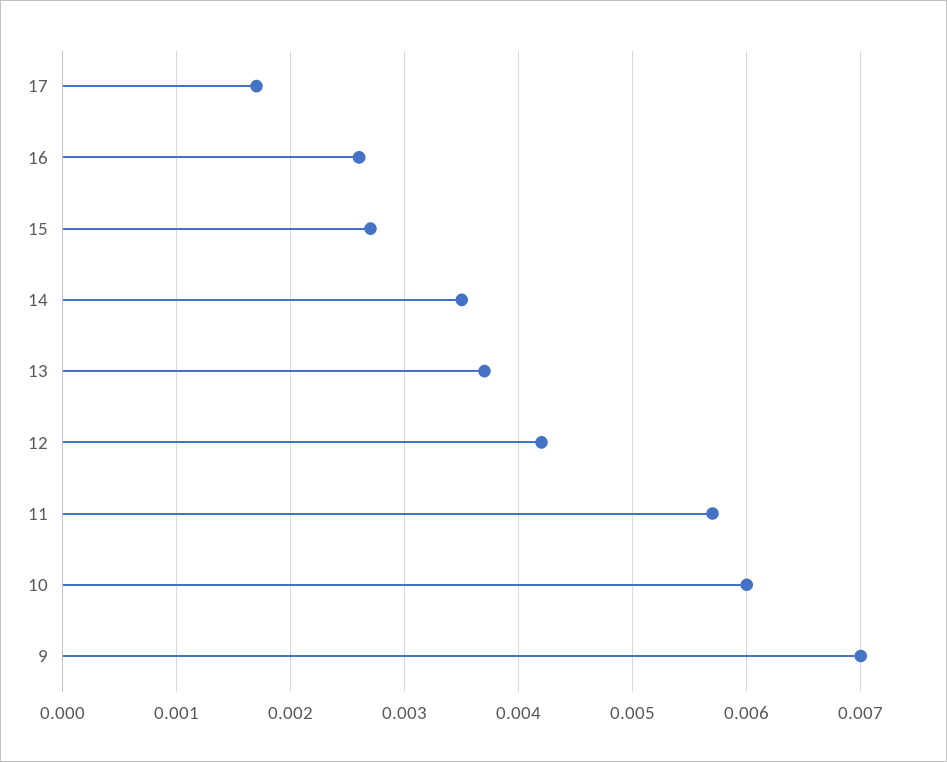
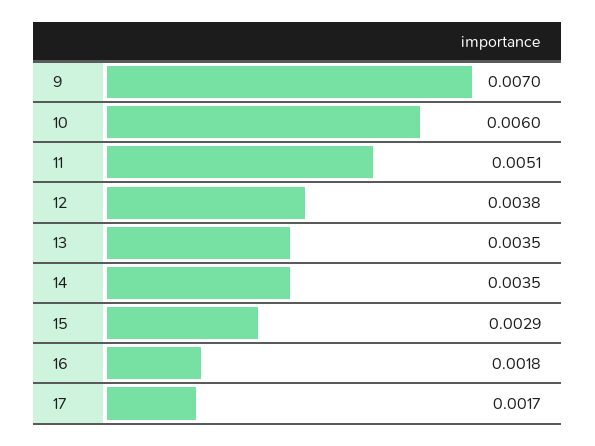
16: 0.0026 -> 0.0018
15: 0.0027 -> 0.0029
13: 0.0037 -> 0.0035
12: 0.0042 -> 0.0038
11: 0.0057 -> 0.0051

